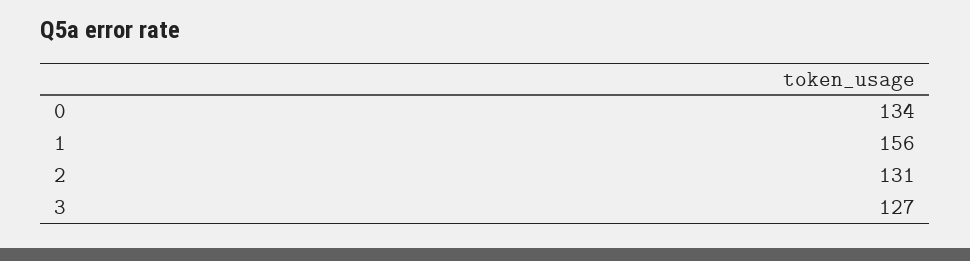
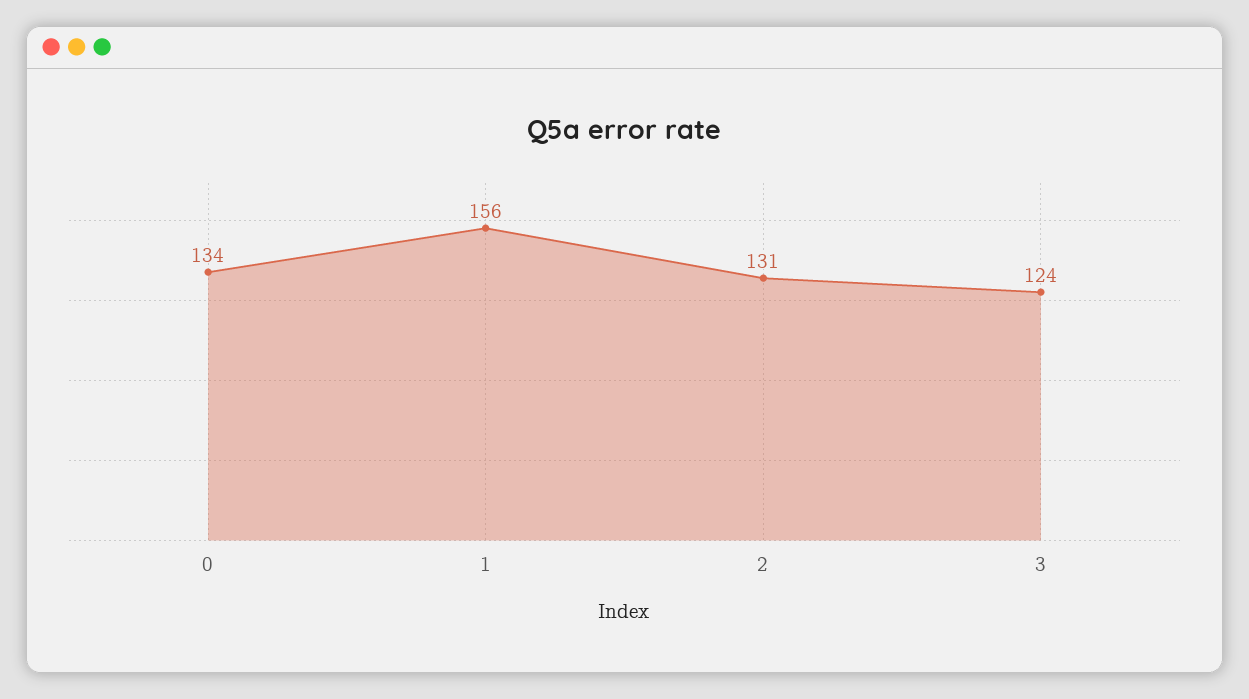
3: 127 -> 124

